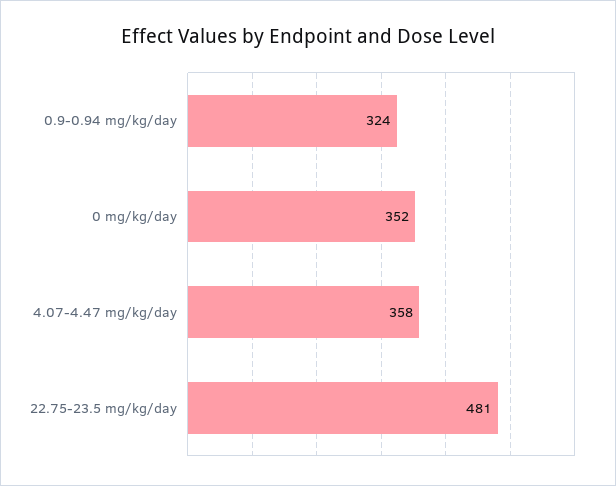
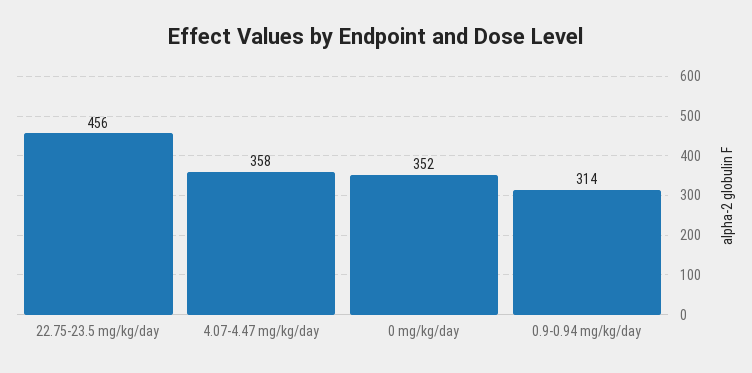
0.9-0.94 mg/kg/day: 324 -> 314
22.75-23.5 mg/kg/day: 481 -> 456

